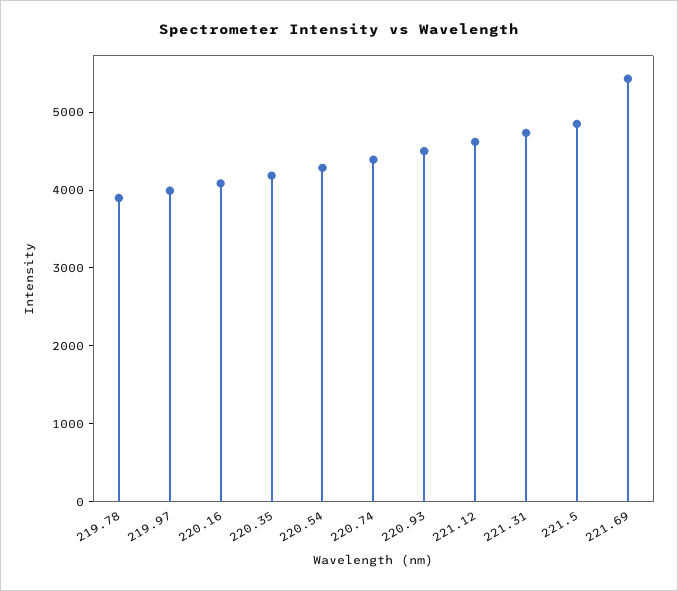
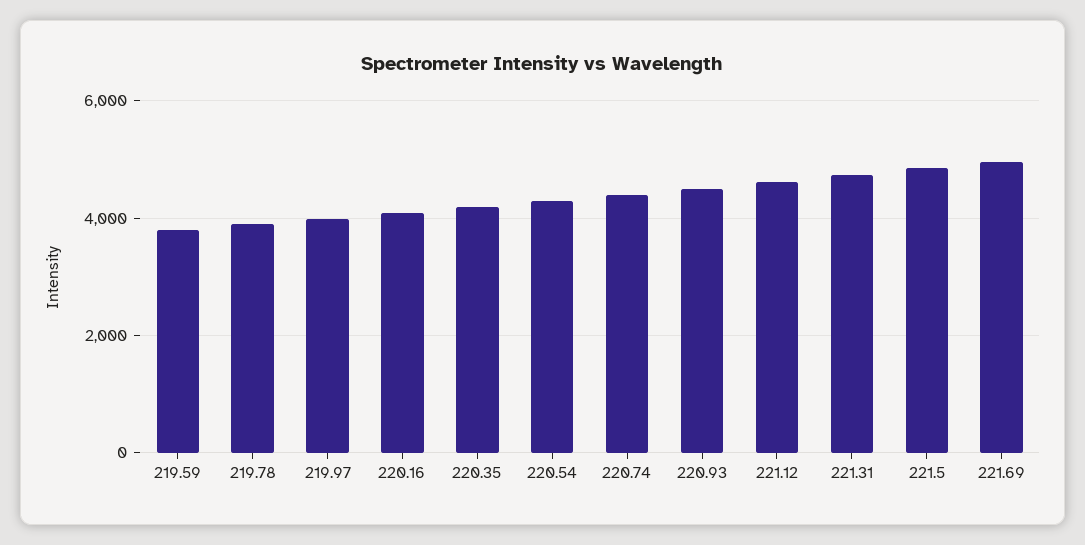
221.69: 5400 -> 5000
219.59: none -> 3800

